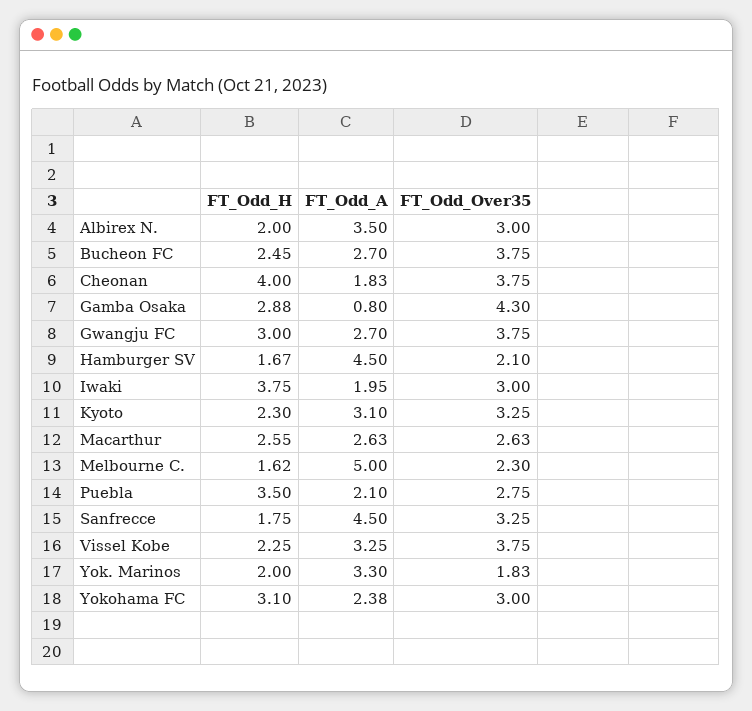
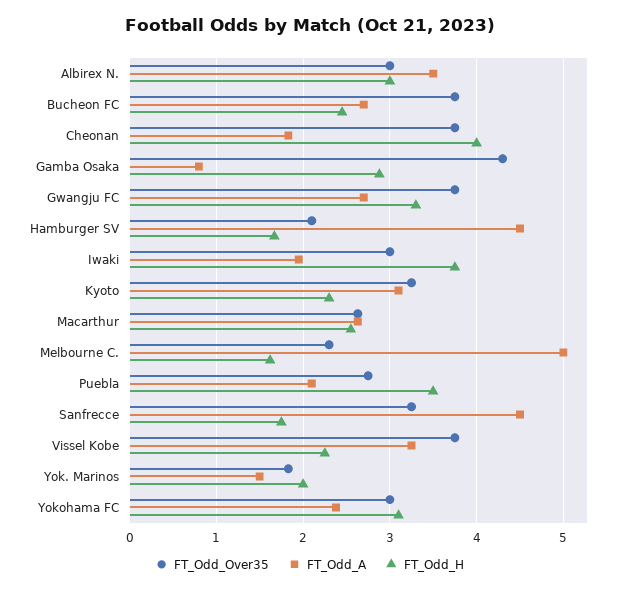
FT_Odd_H, Albirex N.: 2 -> 3
FT_Odd_H, Gwangju FC: 3 -> 3.3
FT_Odd_A, Yok. Marinos: 3.3 -> 1.5

